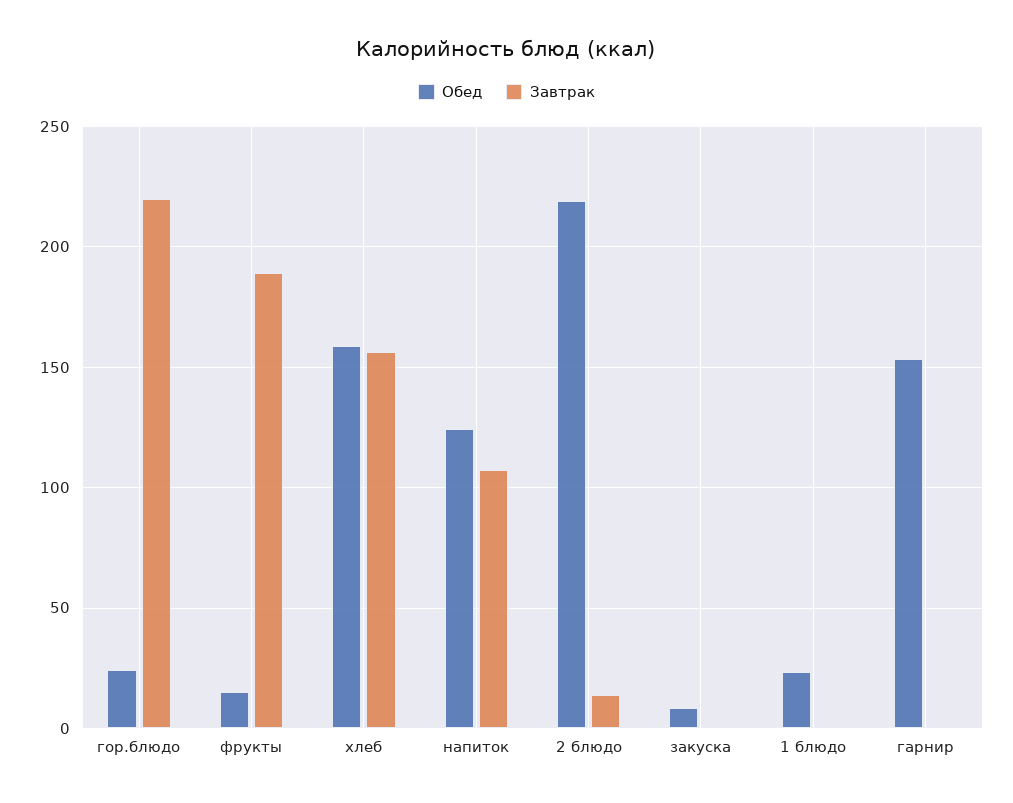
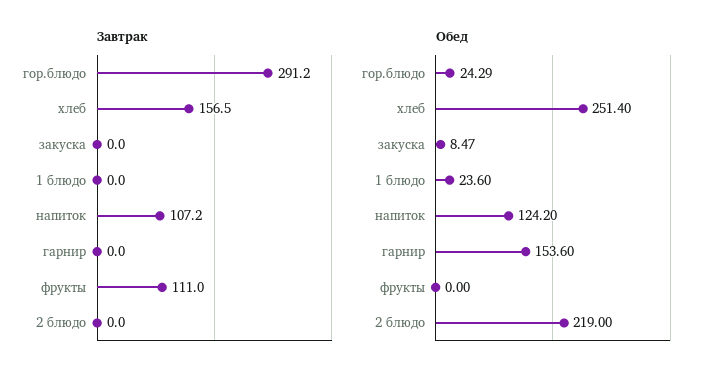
Завтрак, гор.блюдо: 220 -> 291.2
Обед, фрукты: 15 -> 0
Завтрак, фрукты: 190 -> 111
Обед, хлеб: 160 -> 251.4
Завтрак, 2 блюдо: 15 -> 0

